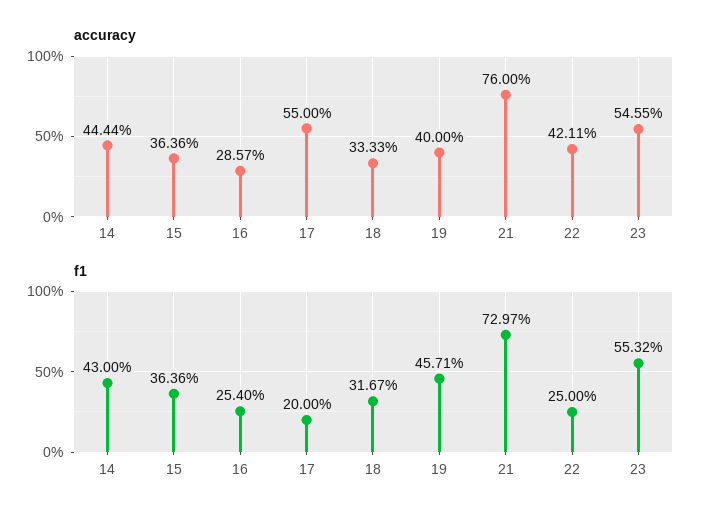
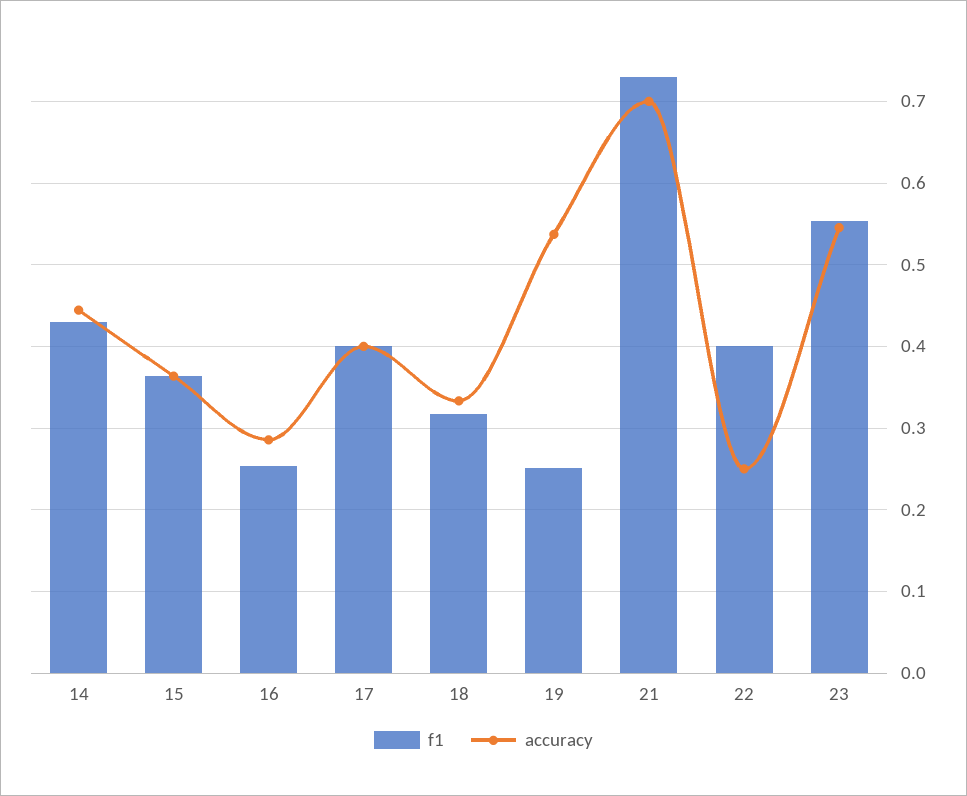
accuracy, 17: 0.55 -> 0.4
accuracy, 19: 0.4 -> 0.54
accuracy, 21: 0.76 -> 0.7
accuracy, 22: 0.4211 -> 0.25
f1, 17: 0.2 -> 0.4
f1, 19: 0.4571 -> 0.25
f1, 22: 0.25 -> 0.4

